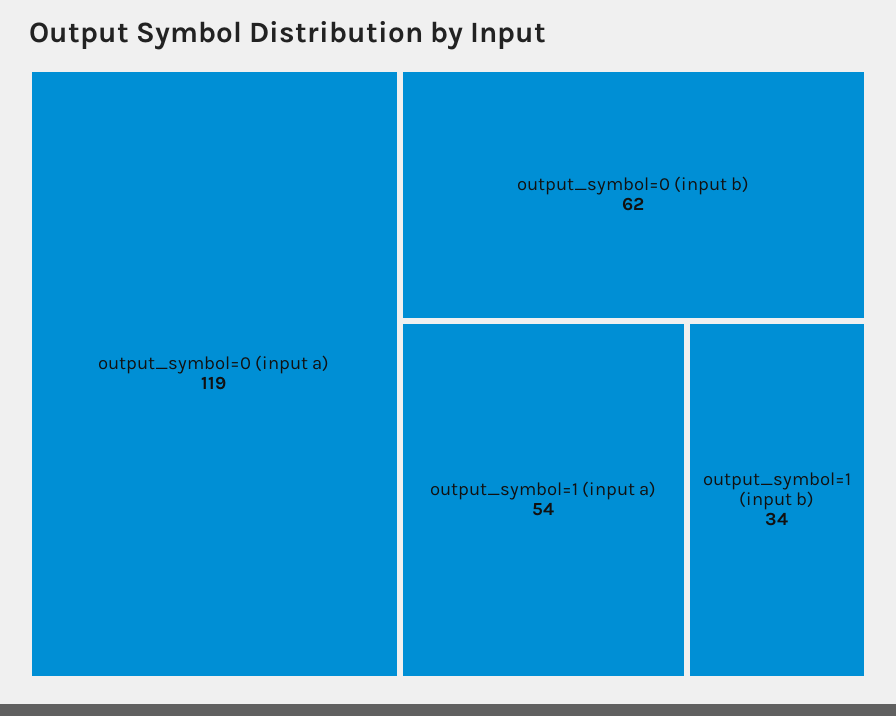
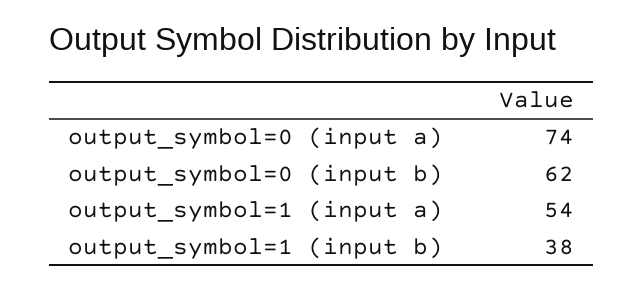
output_symbol=0 (input a): 119 -> 74
output_symbol=1 (input b): 34 -> 38

